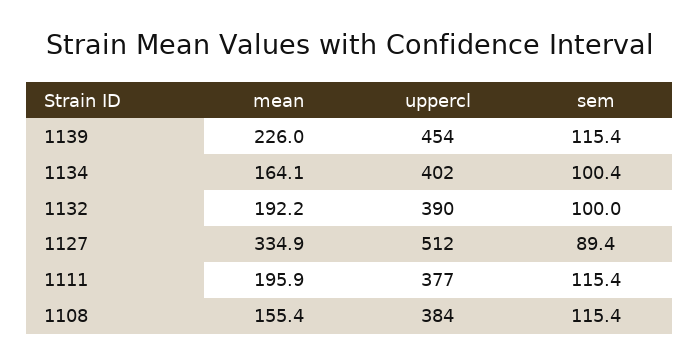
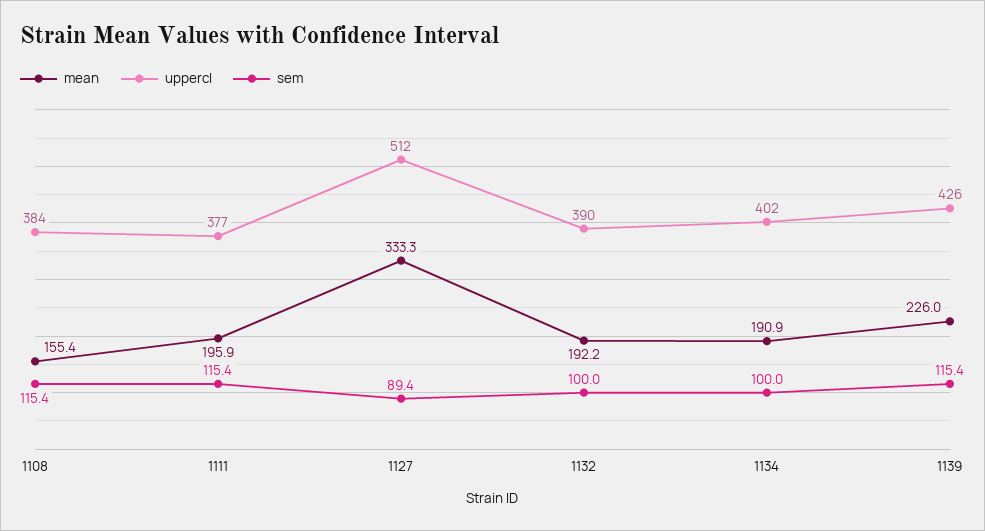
uppercl, 1139: 454 -> 426
mean, 1134: 164.1 -> 190.9
sem, 1134: 100.4 -> 100
mean, 1127: 334.9 -> 333.3

